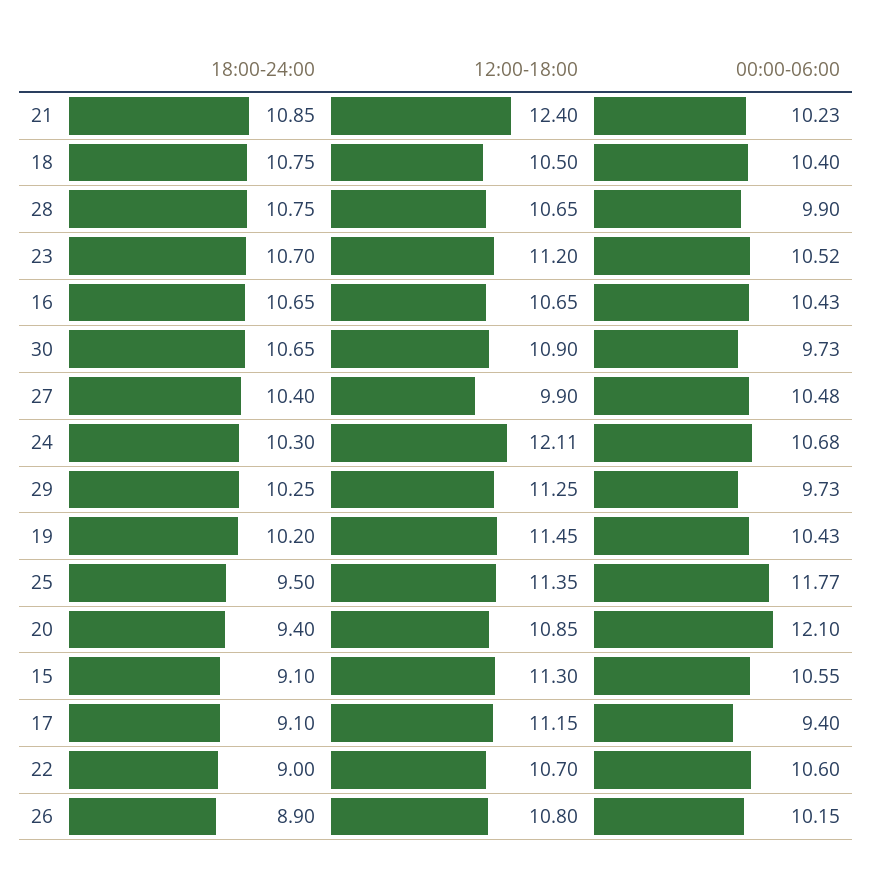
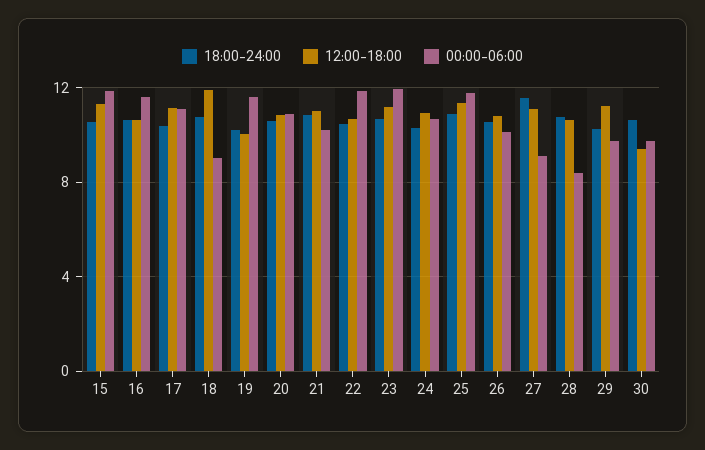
12:00-18:00, 21: 12.4 -> 11
12:00-18:00, 18: 10.5 -> 12
00:00-06:00, 18: 10.4 -> 9
00:00-06:00, 28: 9.9 -> 8.5
00:00-06:00, 23: 10.52 -> 12
00:00-06:00, 16: 10.43 -> 11.5
12:00-18:00, 30: 10.9 -> 9.5
18:00-24:00, 27: 10.4 -> 11.5
12:00-18:00, 27: 9.9 -> 11
00:00-06:00, 27: 10.48 -> 9
12:00-18:00, 24: 12.11 -> 11
12:00-18:00, 19: 11.45 -> 10
00:00-06:00, 19: 10.43 -> 11.5
18:00-24:00, 25: 9.5 -> 11
18:00-24:00, 20: 9.4 -> 10.5
00:00-06:00, 20: 12.1 -> 11
18:00-24:00, 15: 9.1 -> 10.5
00:00-06:00, 15: 10.55 -> 12
18:00-24:00, 17: 9.1 -> 10.5
00:00-06:00, 17: 9.4 -> 11
18:00-24:00, 22: 9 -> 10.5
00:00-06:00, 22: 10.6 -> 12
18:00-24:00, 26: 8.9 -> 10.5

